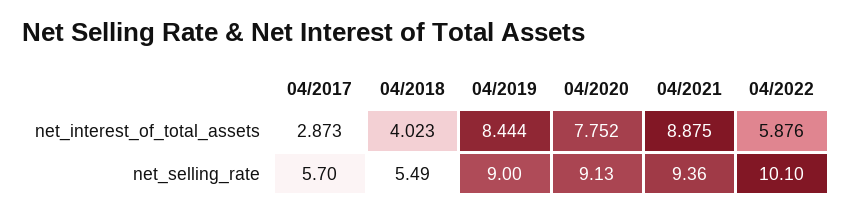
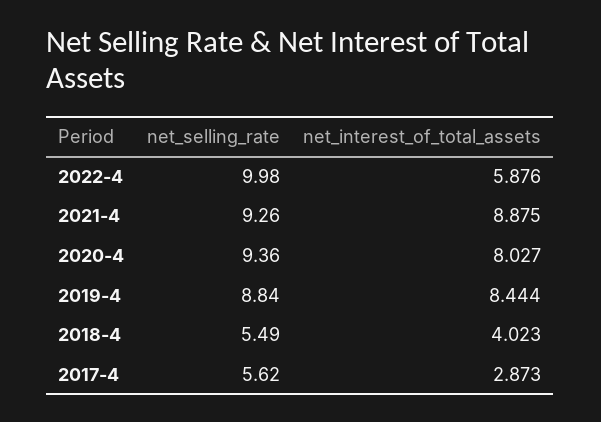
04/2020, net_interest_of_total_assets: 7.752 -> 8.027
04/2017, net_selling_rate: 5.7 -> 5.62
04/2019, net_selling_rate: 9 -> 8.84
04/2020, net_selling_rate: 9.13 -> 9.36
04/2021, net_selling_rate: 9.36 -> 9.26
04/2022, net_selling_rate: 10.1 -> 9.98

